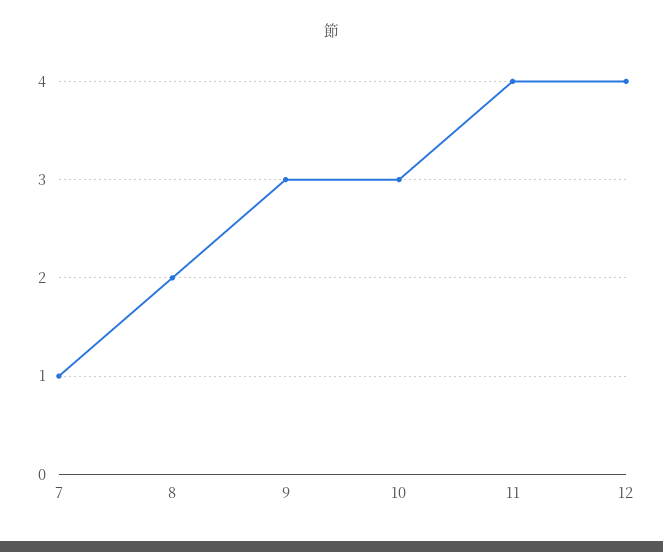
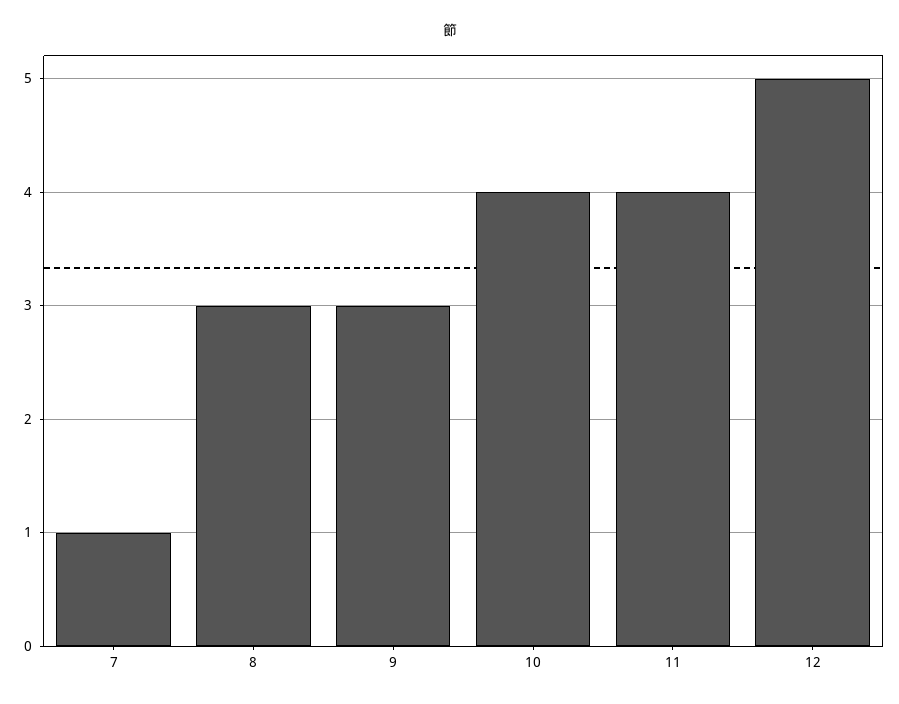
8: 2 -> 3
10: 3 -> 4
12: 4 -> 5

